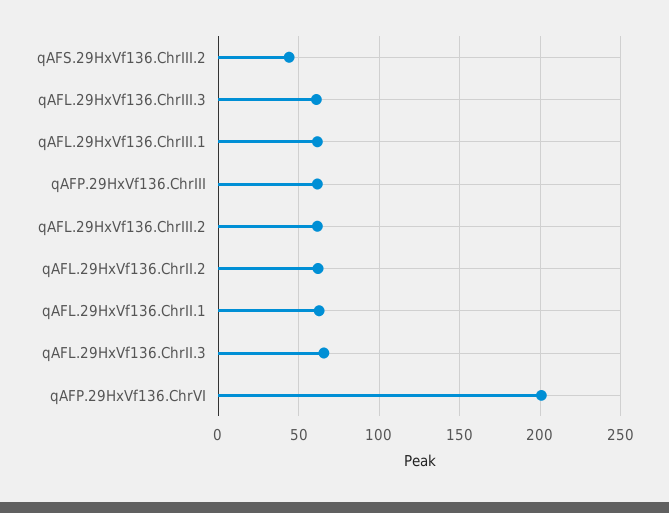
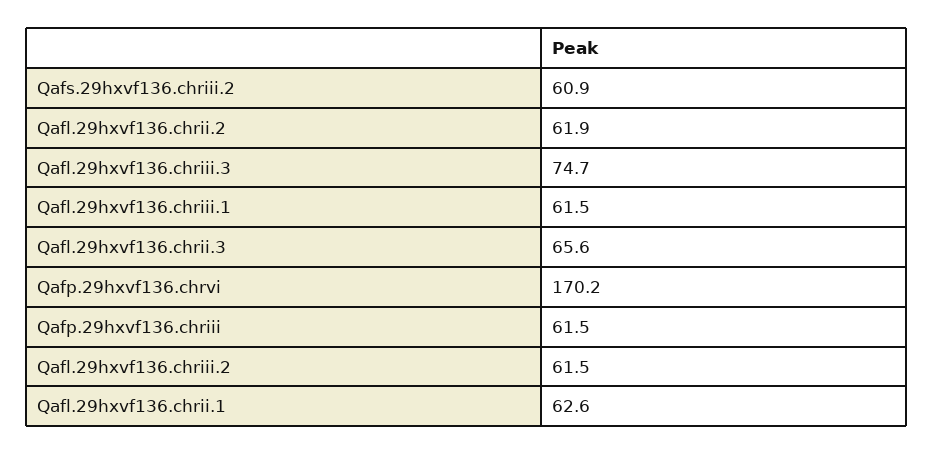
qAFS.29HxVf136.ChrIII.2: 45 -> 60.9
qAFL.29HxVf136.ChrIII.3: 60 -> 74.7
qAFP.29HxVf136.ChrVI: 200 -> 170.2

